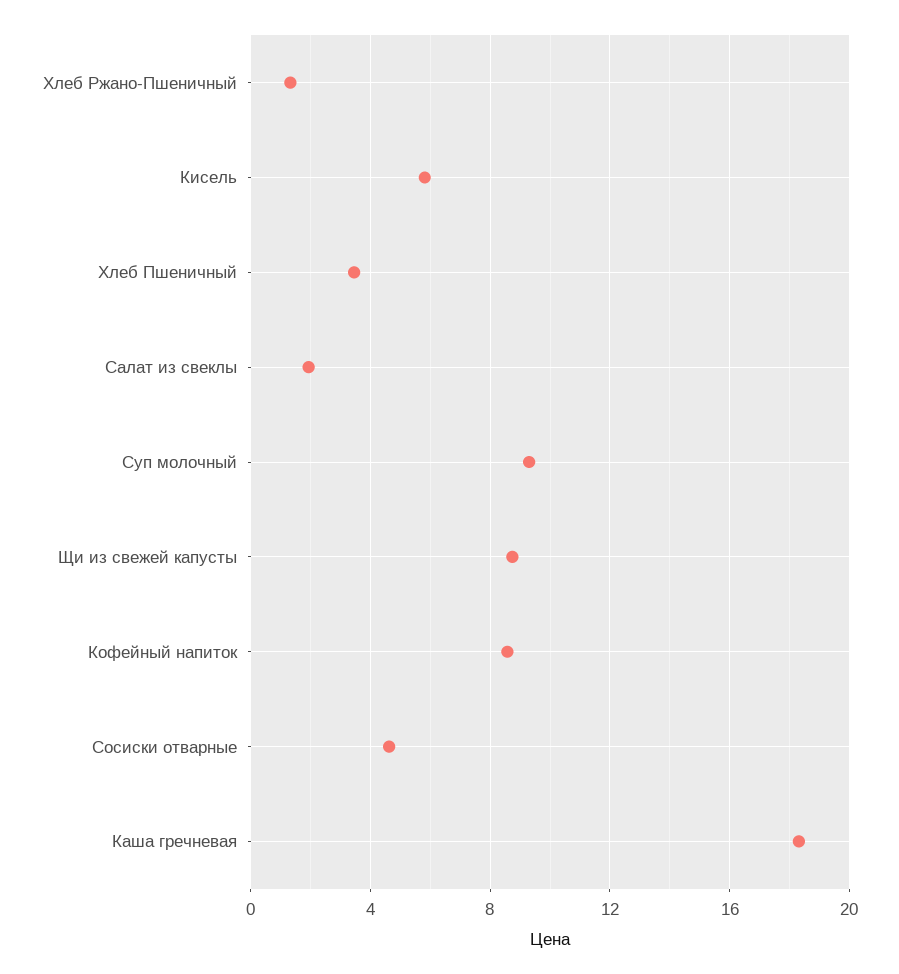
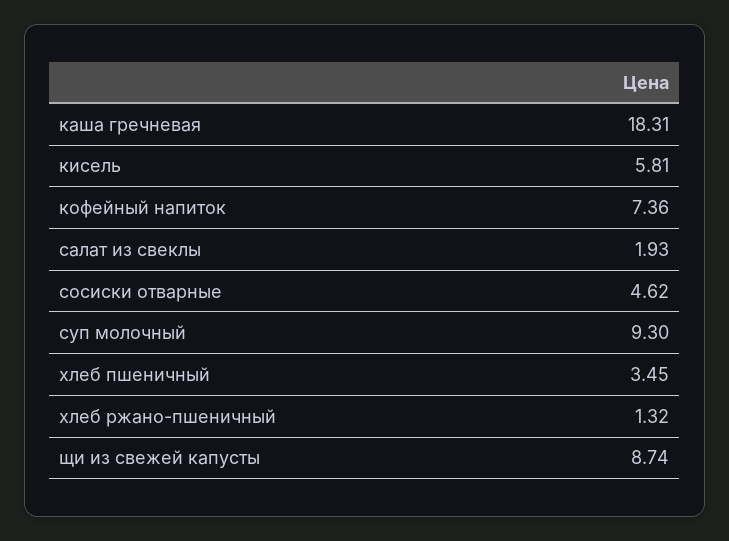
Кофейный напиток: 8.5 -> 7.36

